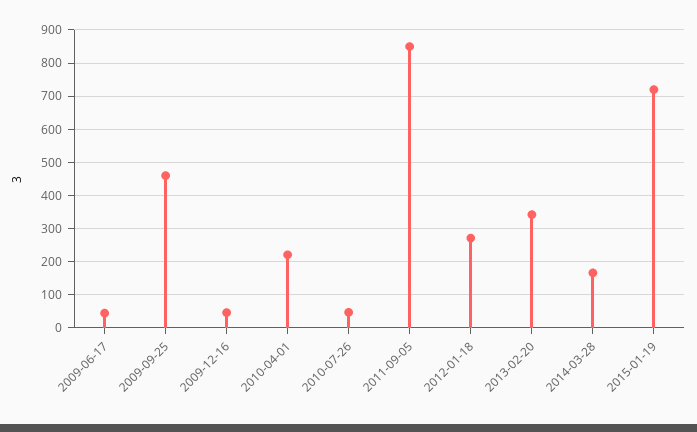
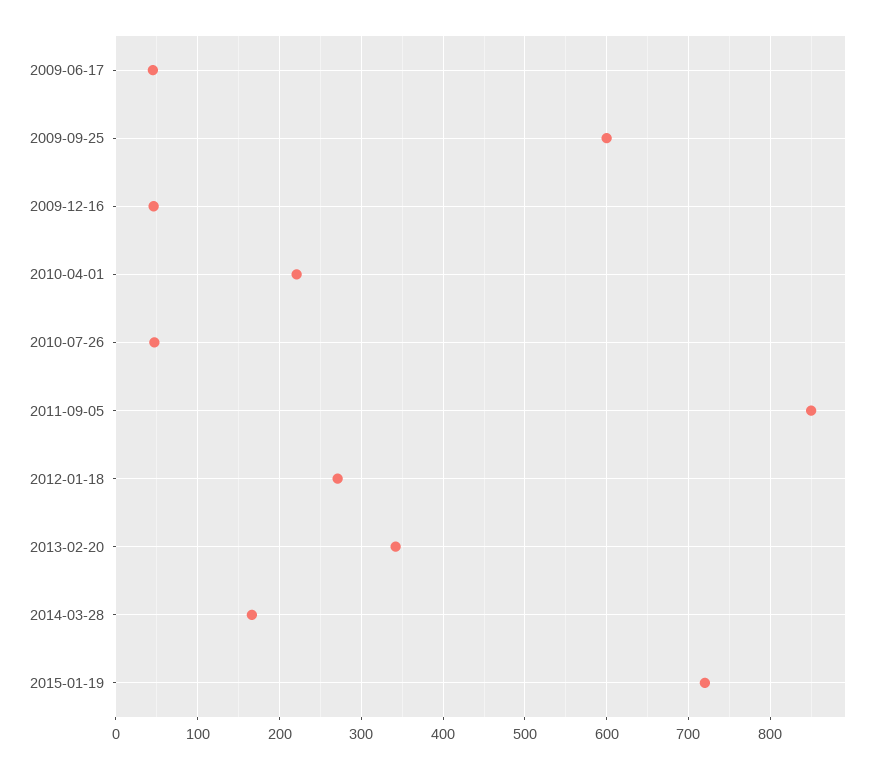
2009-09-25: 460 -> 600

